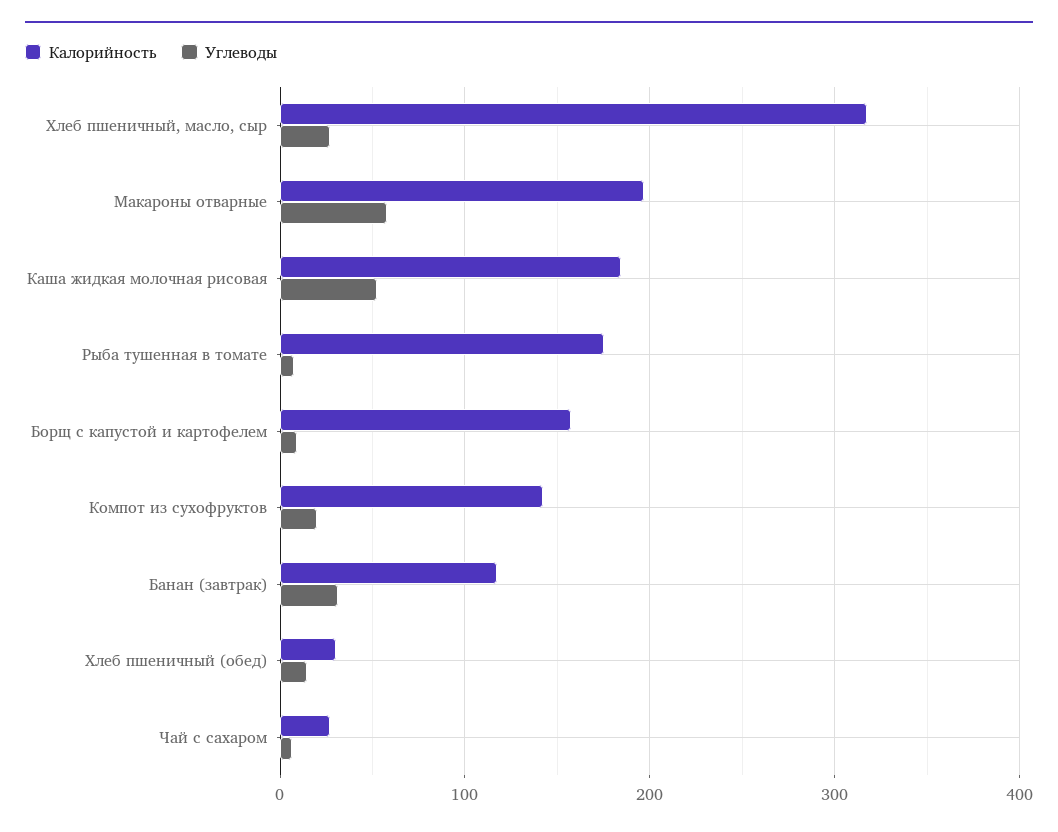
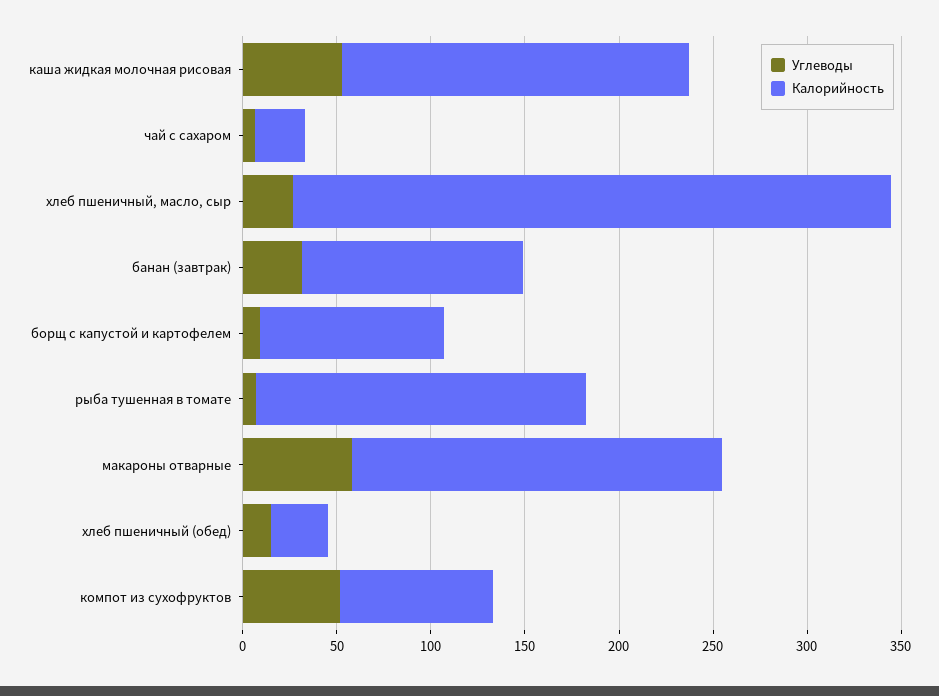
Калорийность, Борщ с капустой и картофелем: 160 -> 100
Калорийность, Компот из сухофруктов: 140 -> 80
Углеводы, Компот из сухофруктов: 20 -> 50

